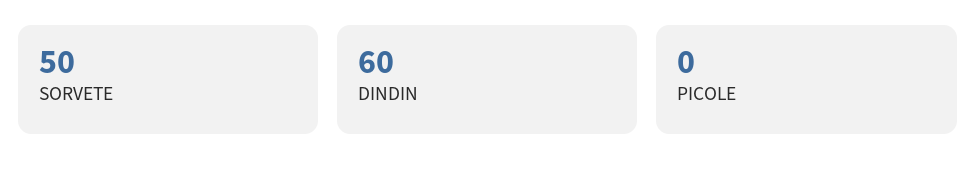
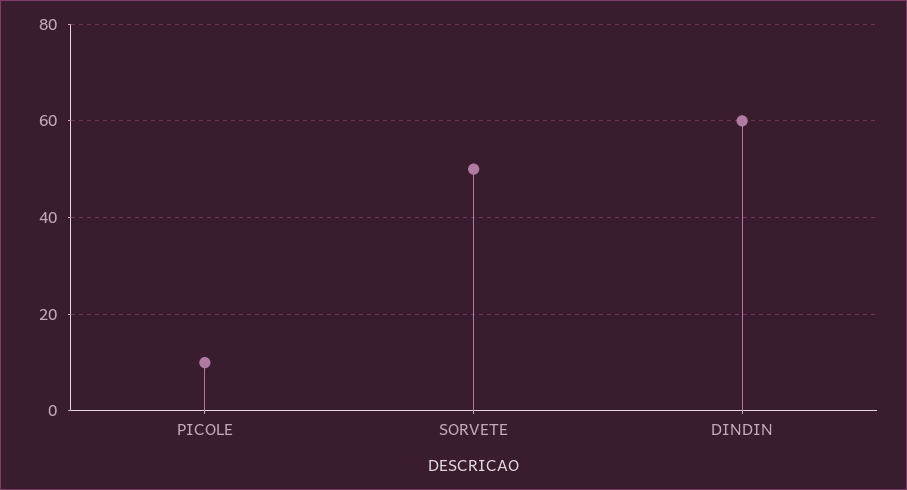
PICOLE: 0 -> 10

